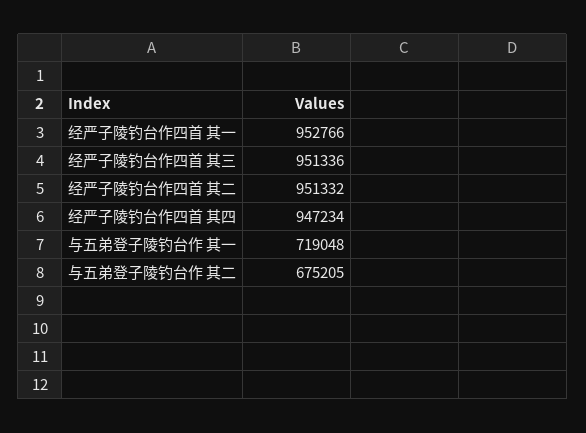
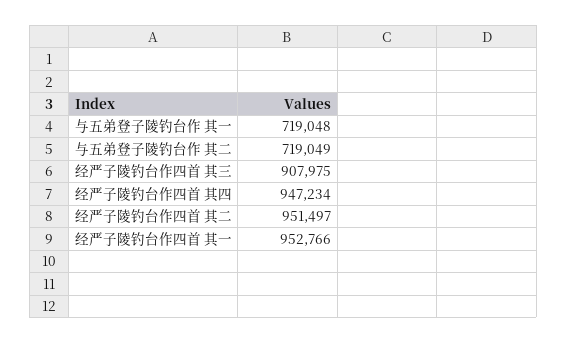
经严子陵钓台作四首 其三: 951336 -> 907975
经严子陵钓台作四首 其二: 951332 -> 951497
与五弟登子陵钓台作 其二: 675205 -> 719049

